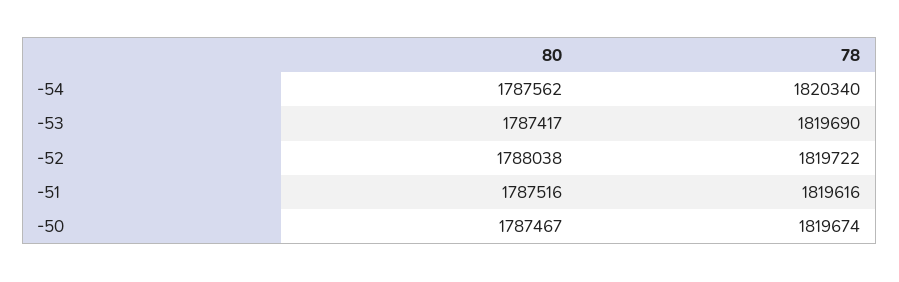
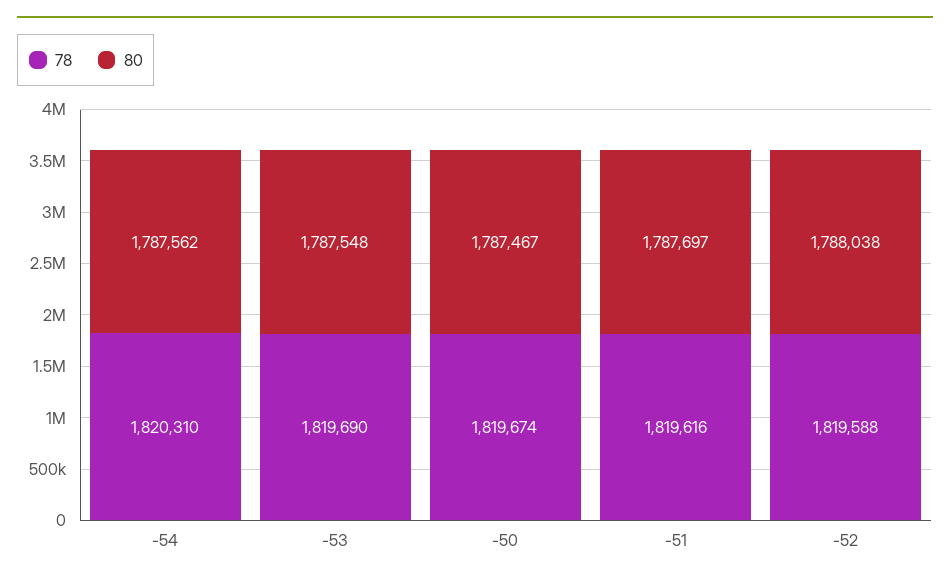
78, -54: 1820340 -> 1820310
80, -53: 1787417 -> 1787548
78, -52: 1819722 -> 1819588
80, -51: 1787516 -> 1787697

